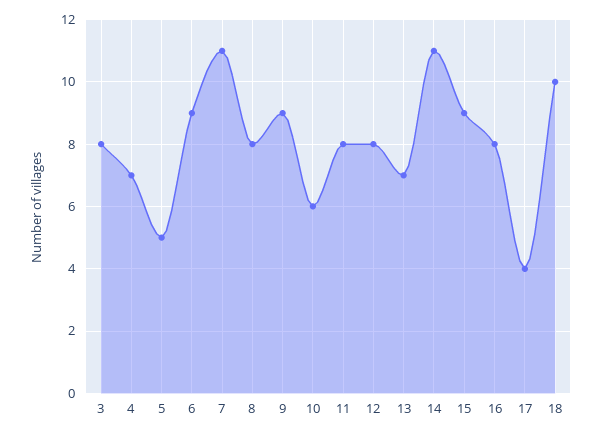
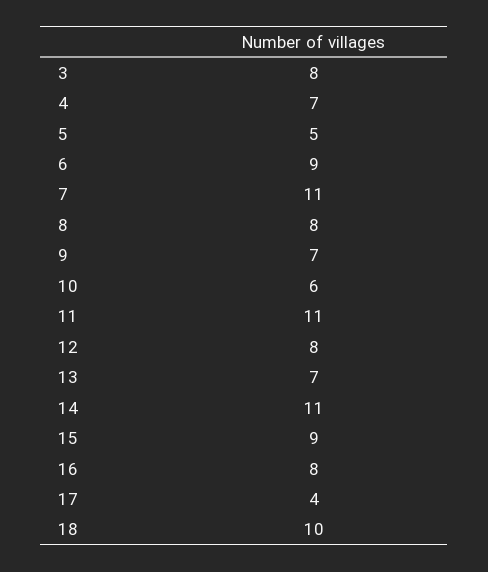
9: 9 -> 7
11: 8 -> 11

